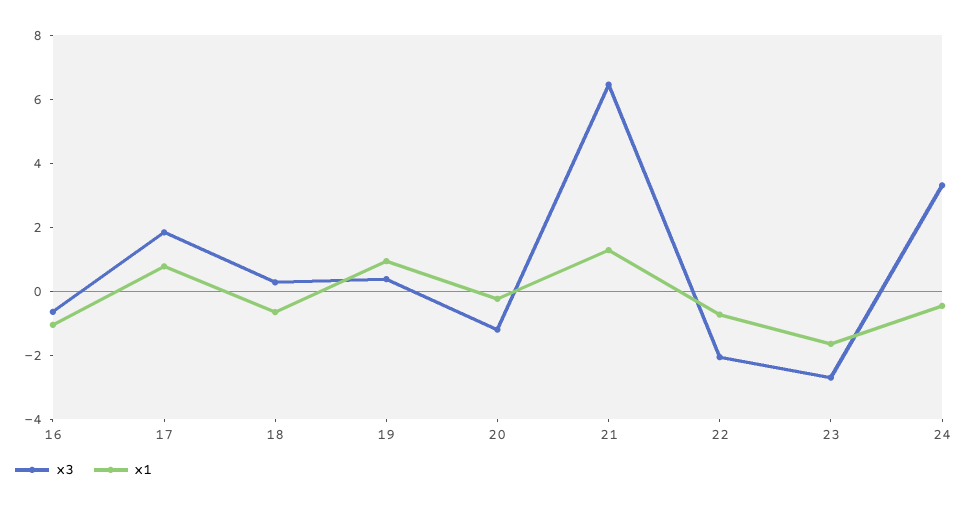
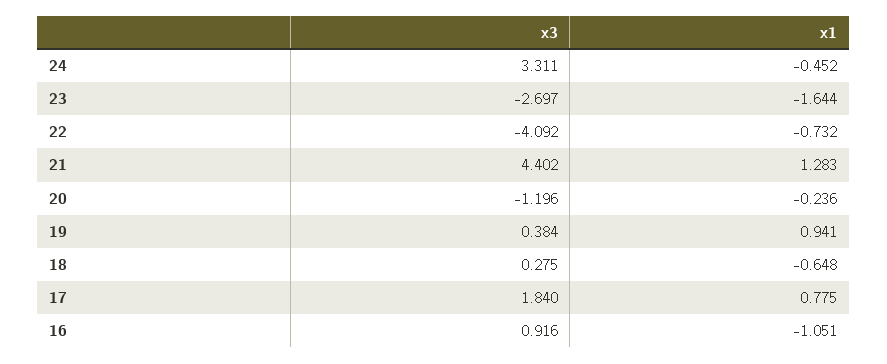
x3, 16: -0.5 -> 0.916
x3, 21: 6.5 -> 4.402
x3, 22: -2 -> -4.092

